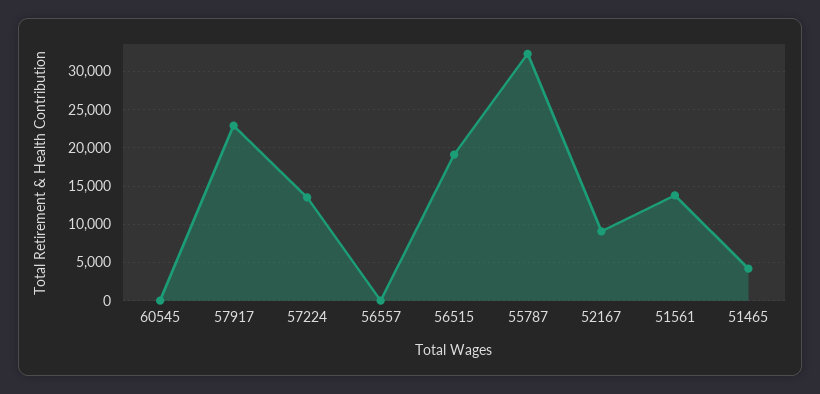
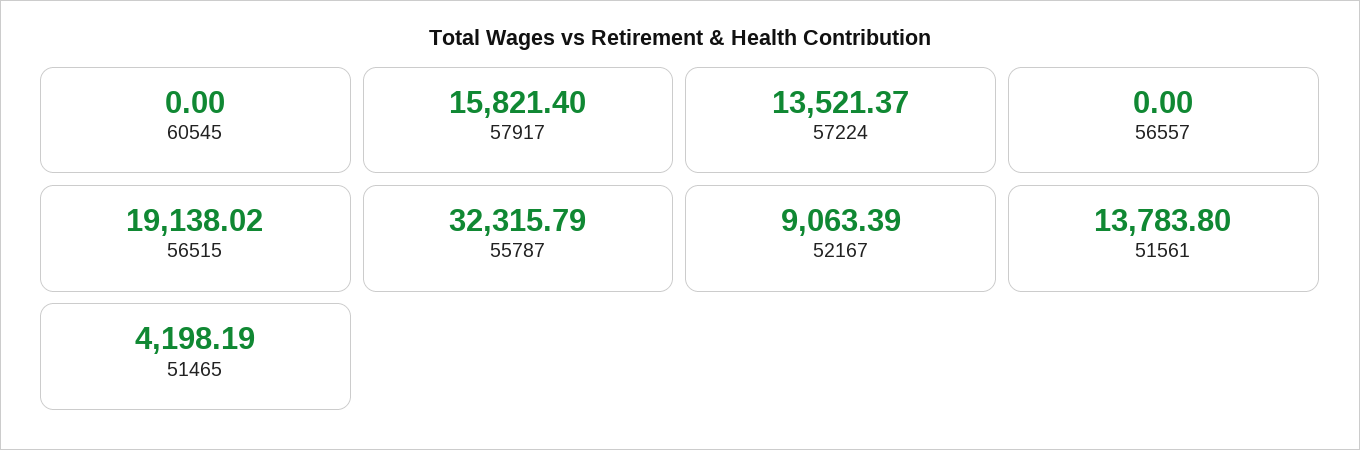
57917: 23000 -> 15821.4

